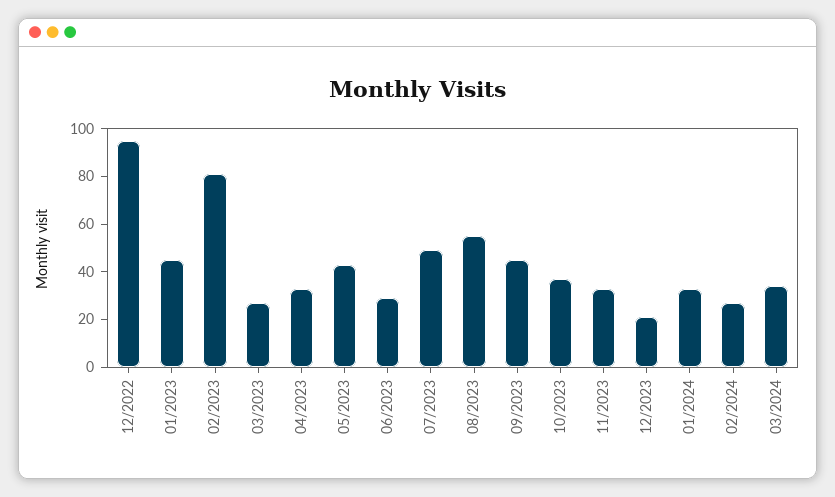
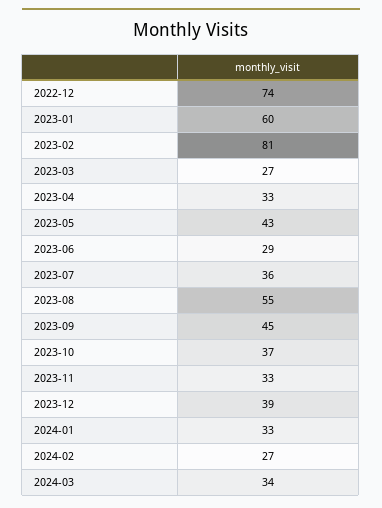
12/2022: 95 -> 74
01/2023: 45 -> 60
07/2023: 50 -> 36
12/2023: 20 -> 39

